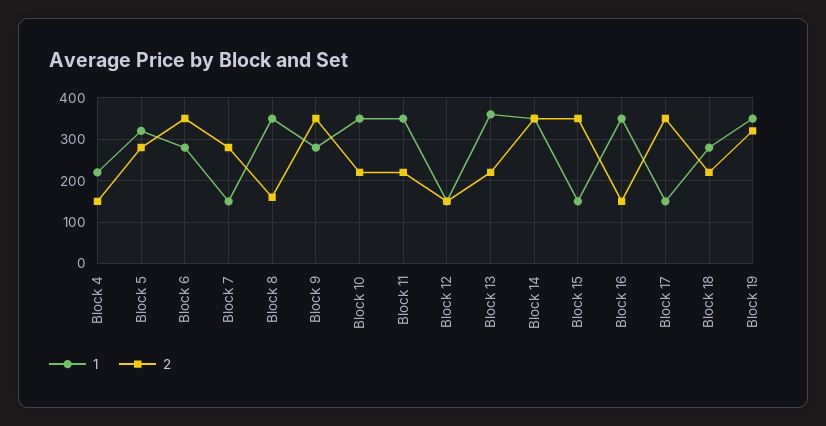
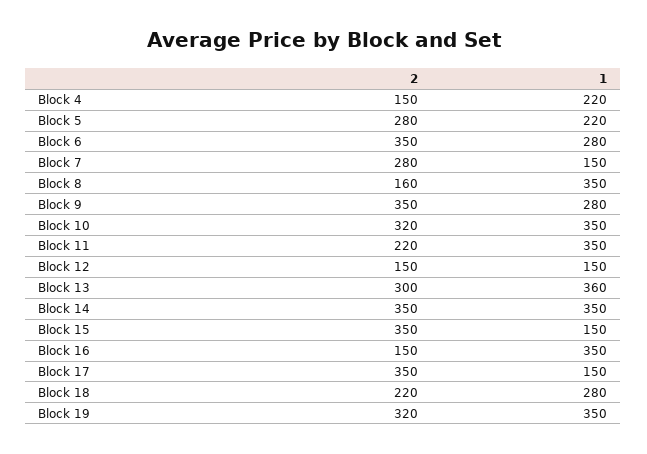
1, Block 5: 320 -> 220
2, Block 10: 220 -> 320
2, Block 13: 220 -> 300

